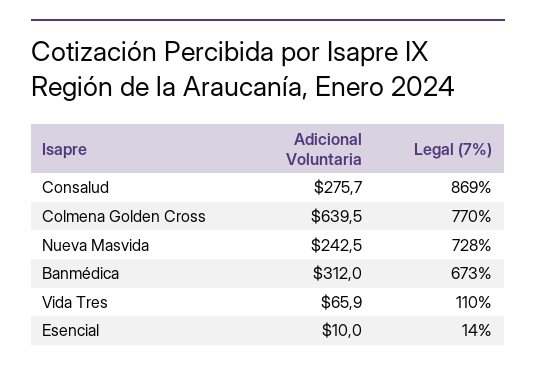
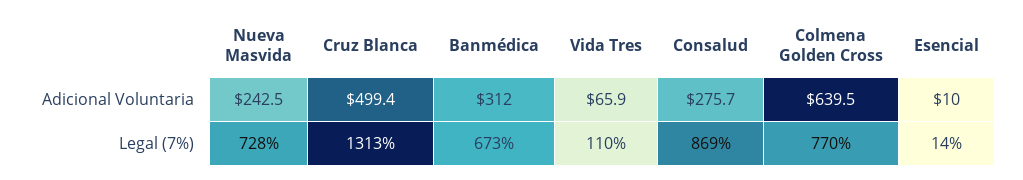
Adicional Voluntaria, Cruz Blanca: none -> 499.4
Legal (7%), Cruz Blanca: none -> 1313

